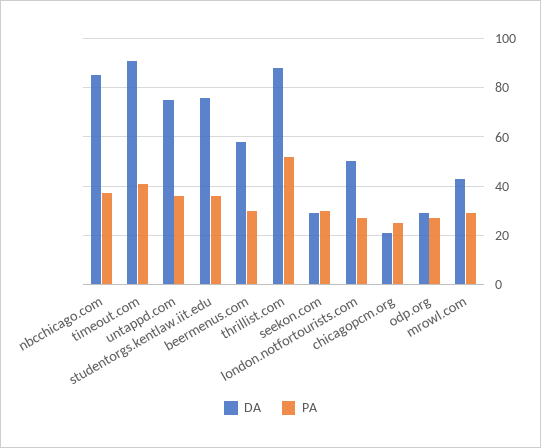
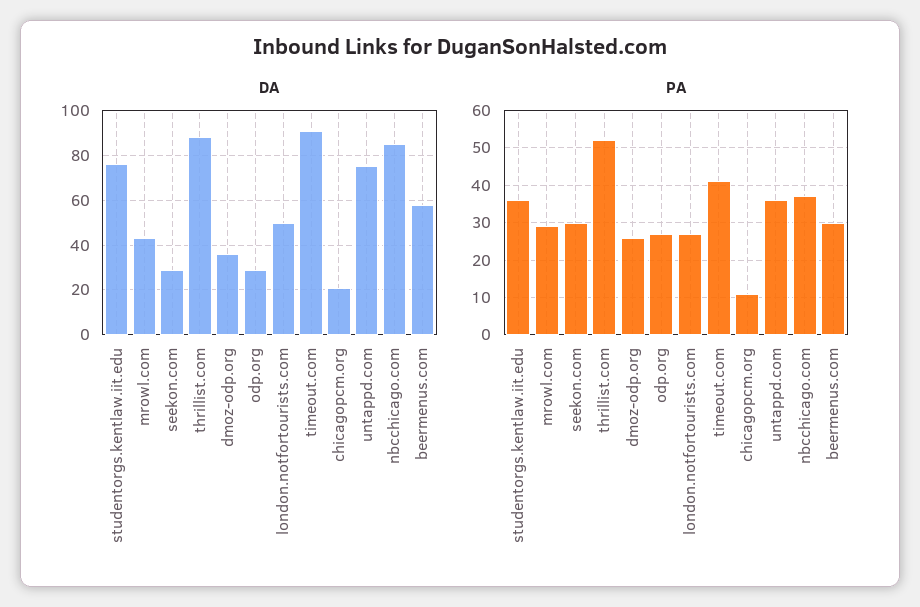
PA, chicagopcm.org: 25 -> 10
DA, dmoz-odp.org: none -> 35
PA, dmoz-odp.org: none -> 25

